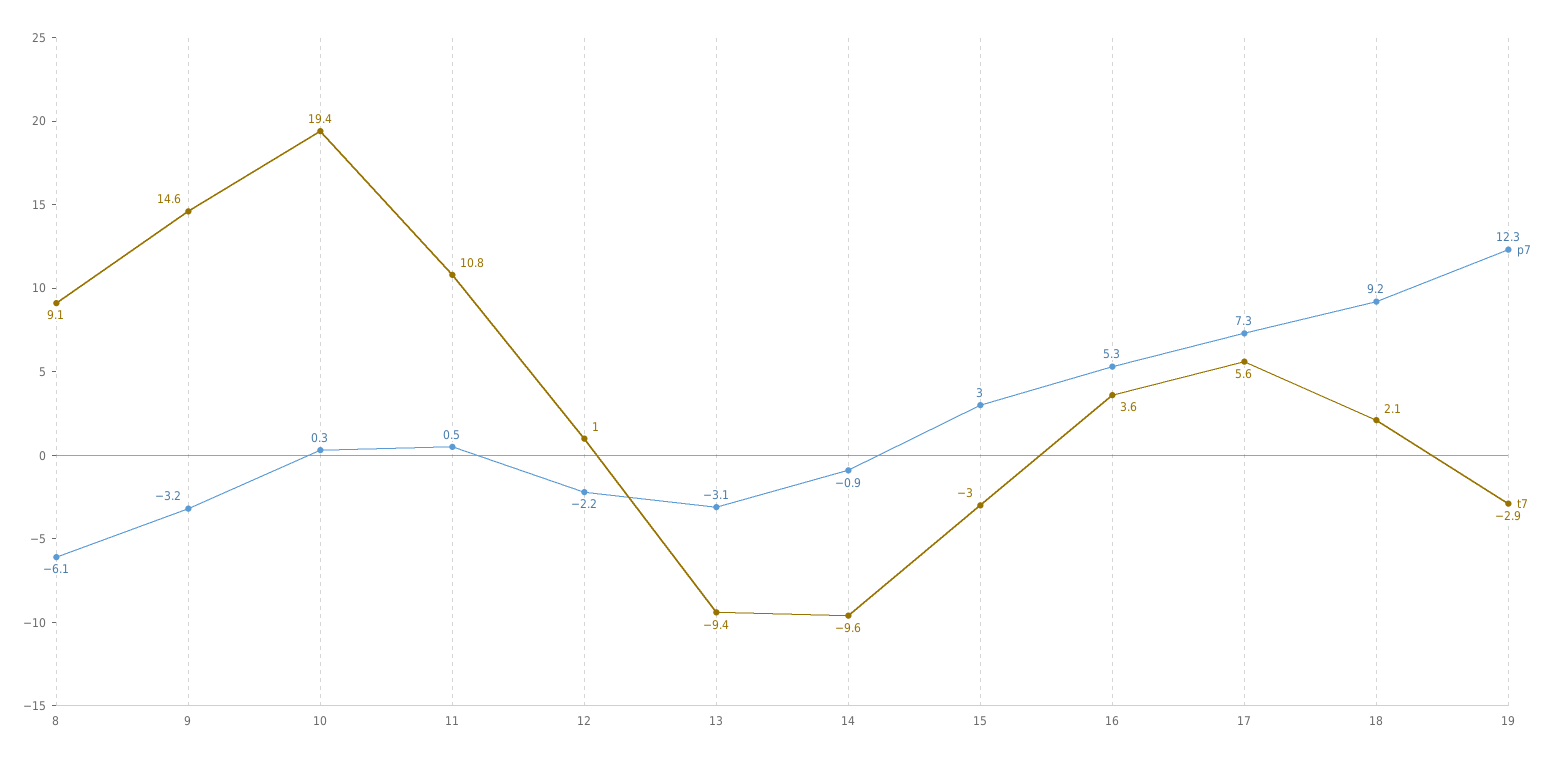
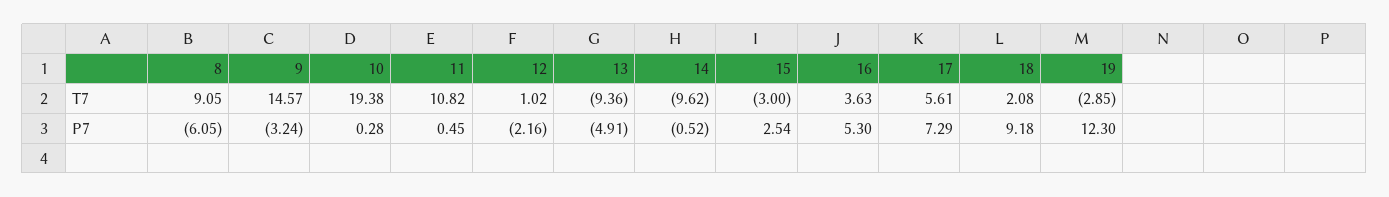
p7, 13: -3.1 -> -4.91
p7, 14: -0.9 -> -0.52
p7, 15: 3 -> 2.54

